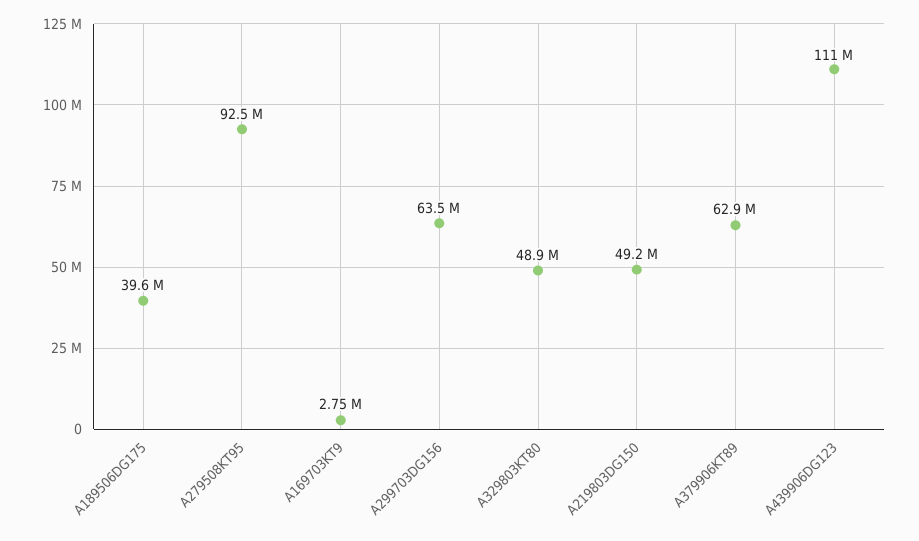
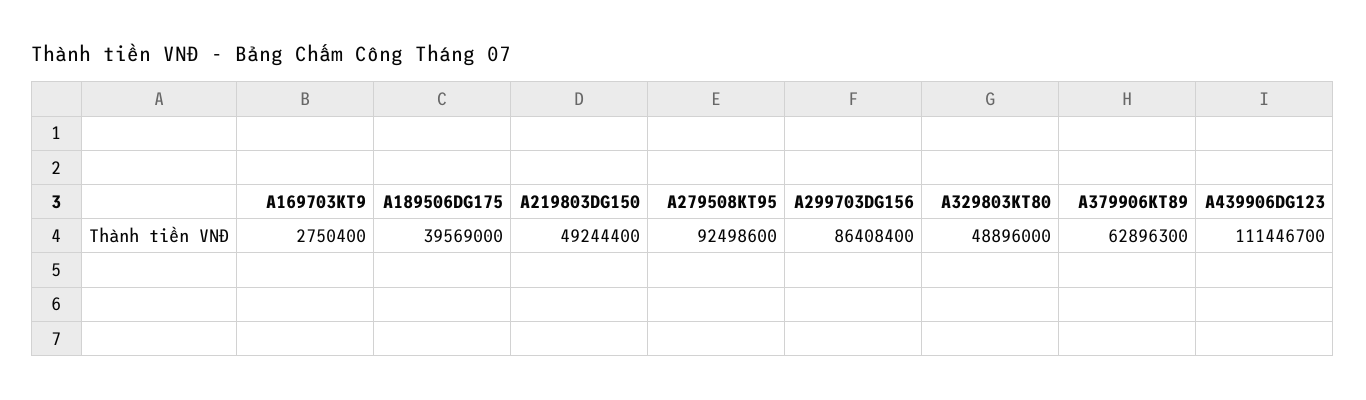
A299703DG156: 63500000 -> 86408400

